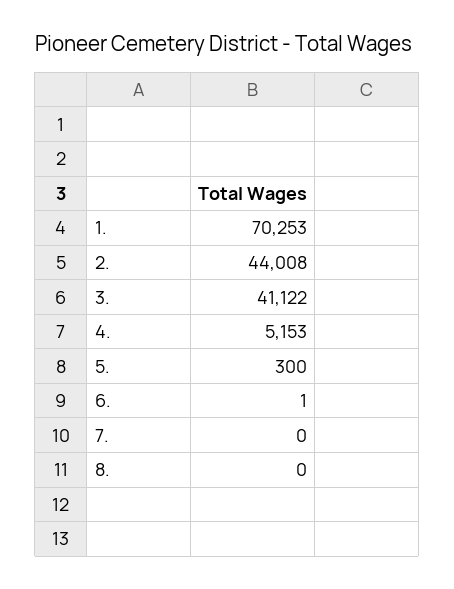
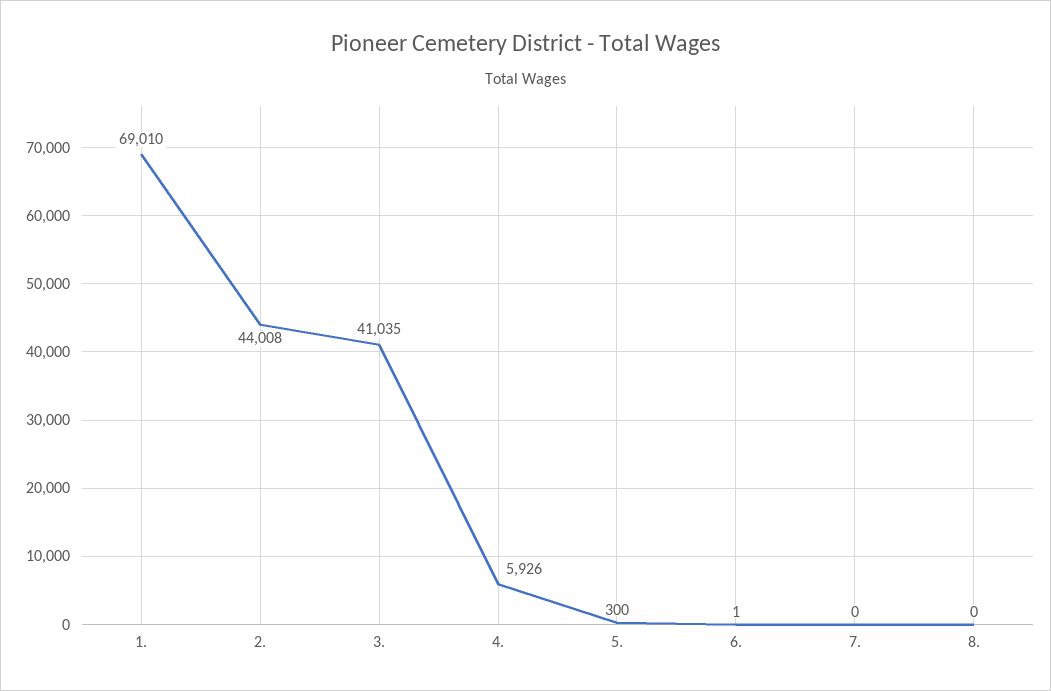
1.: 70253 -> 69010
3.: 41122 -> 41035
4.: 5153 -> 5926

